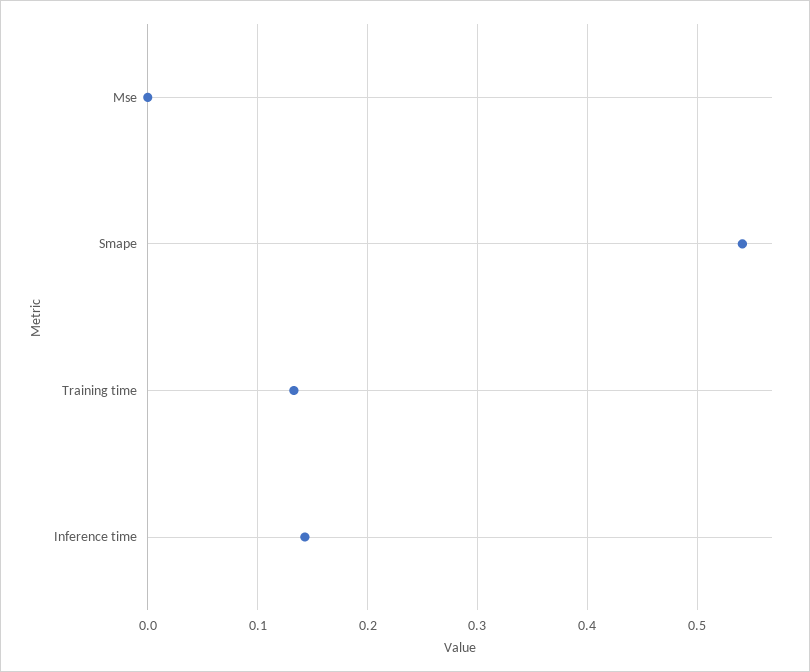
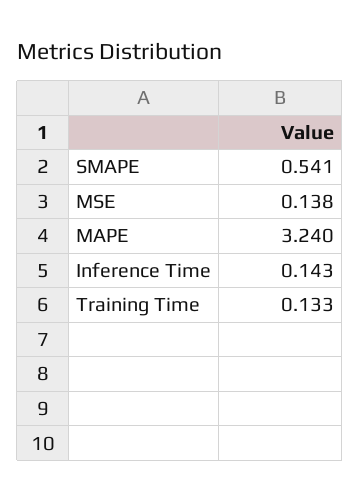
Mse: 0 -> 0.138
MAPE: none -> 3.24

